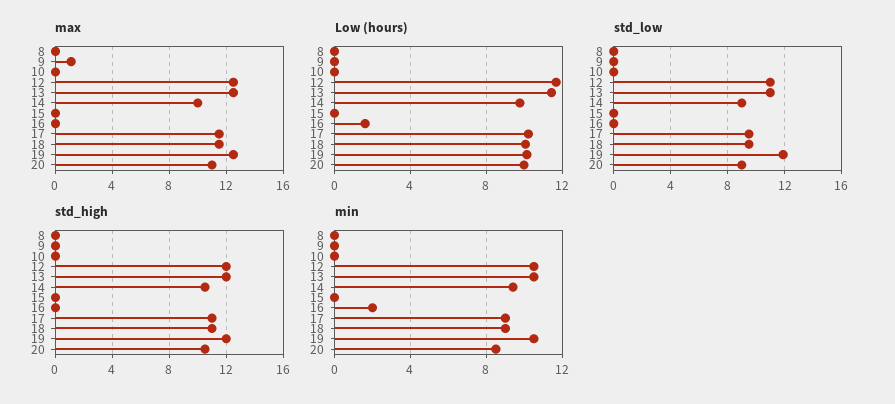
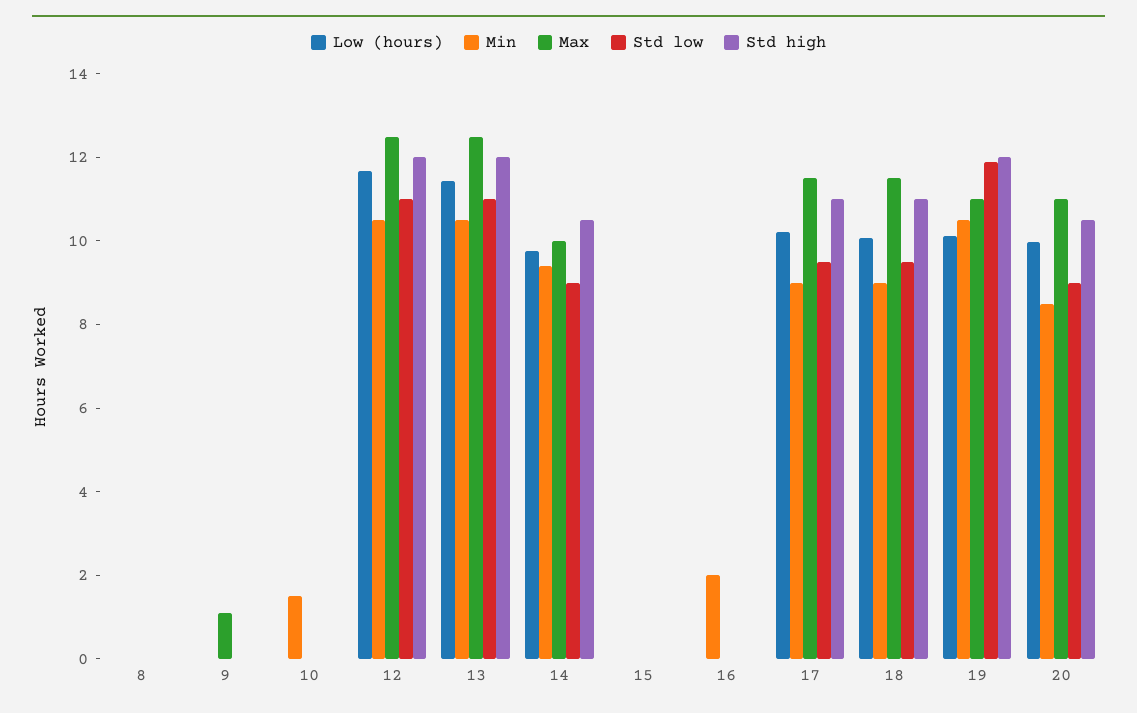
max, 19: 12.5 -> 11
Low (hours), 16: 1.5 -> 0
min, 10: 0 -> 1.5

